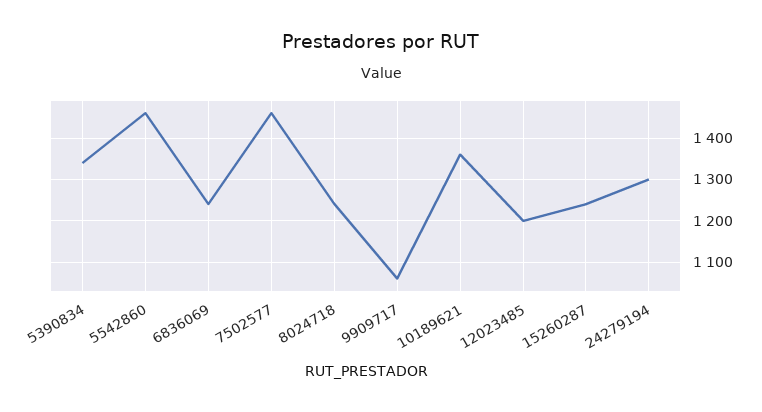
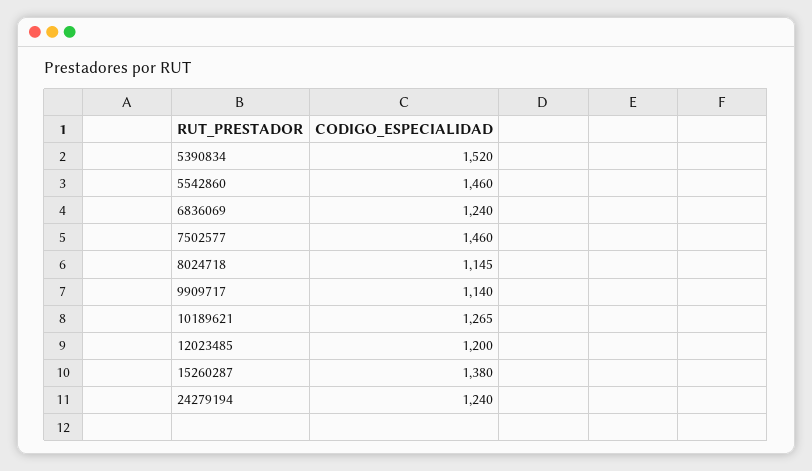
5390834: 1340 -> 1520
8024718: 1240 -> 1145
9909717: 1060 -> 1140
10189621: 1360 -> 1265
15260287: 1240 -> 1380
24279194: 1300 -> 1240

